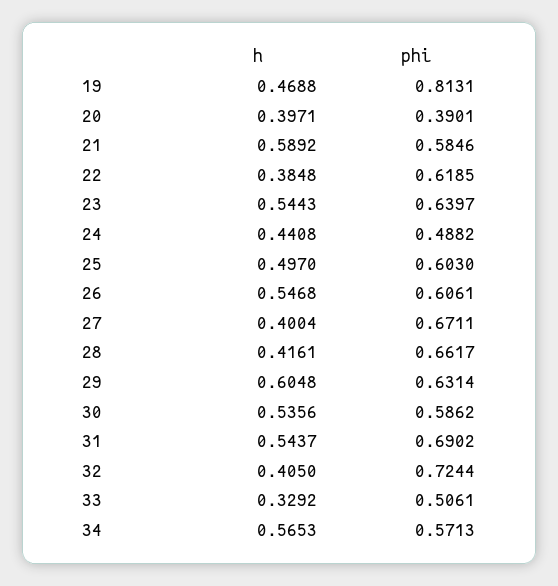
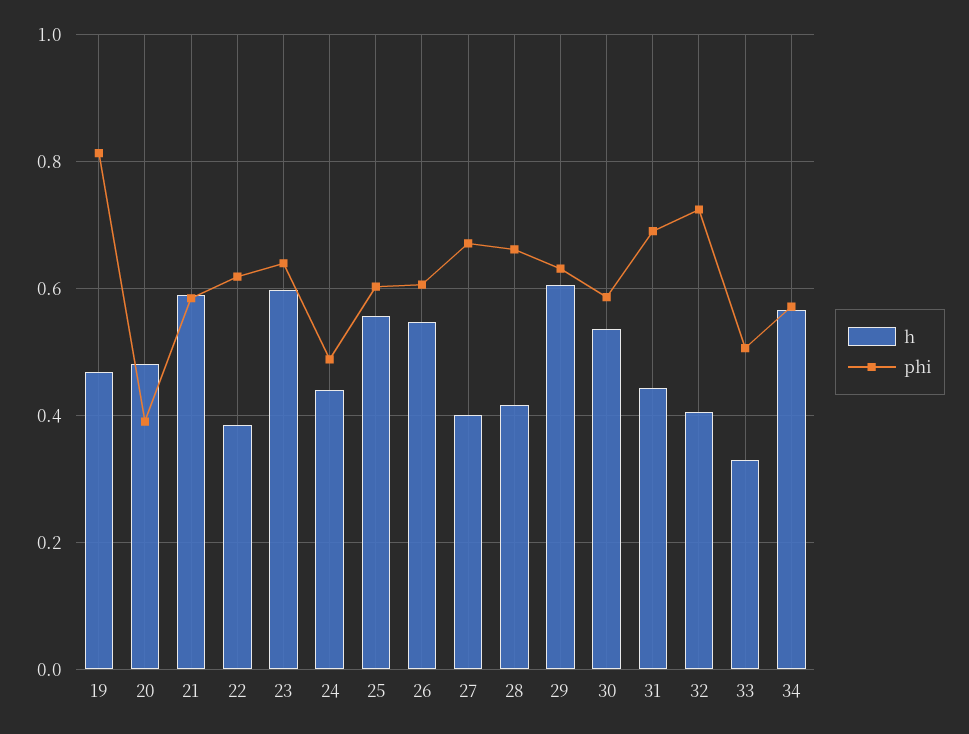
h, 20: 0.3971 -> 0.48
h, 23: 0.5443 -> 0.6
h, 25: 0.497 -> 0.56
h, 31: 0.5437 -> 0.44

